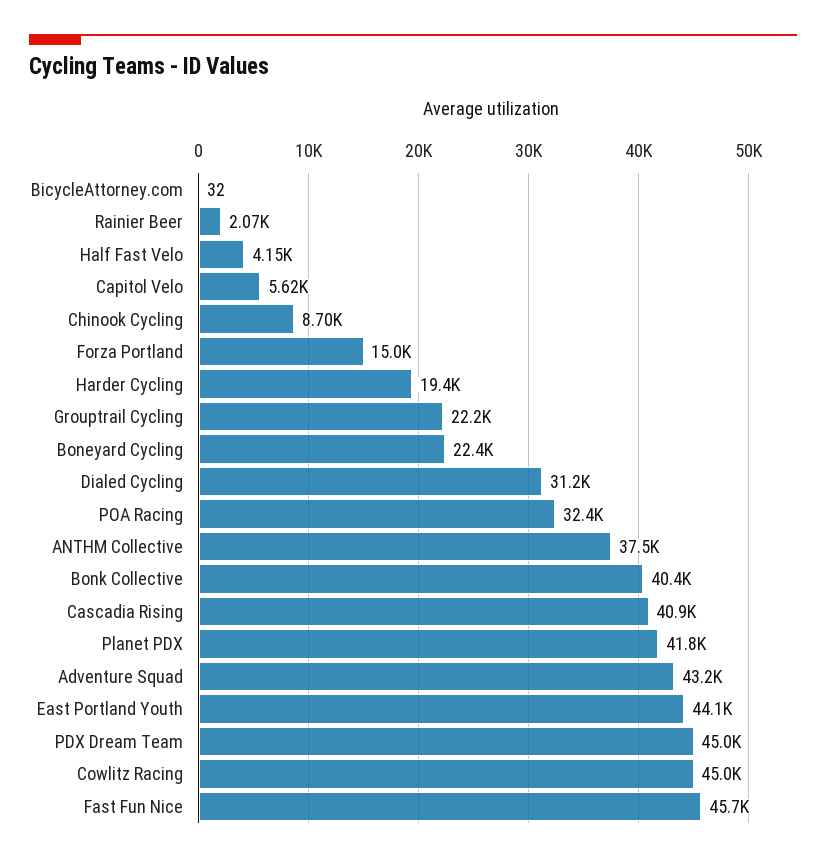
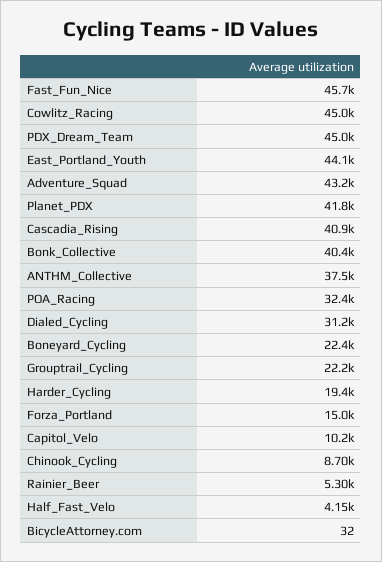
Rainier Beer: 2070 -> 5300
Capitol Velo: 5620 -> 10200

